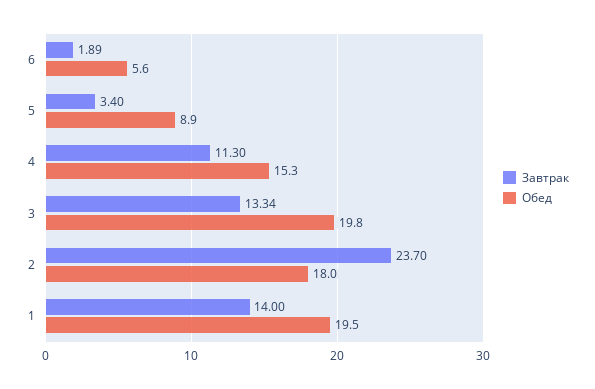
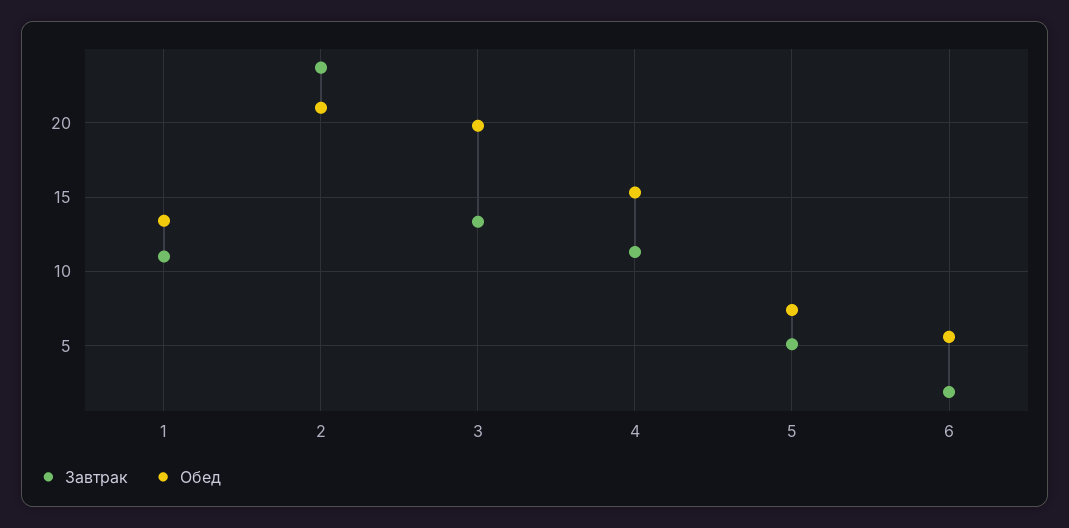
Завтрак, 5: 3.4 -> 5
Обед, 5: 8.9 -> 7.5
Обед, 2: 18 -> 21
Завтрак, 1: 14 -> 11
Обед, 1: 19.5 -> 13.5

